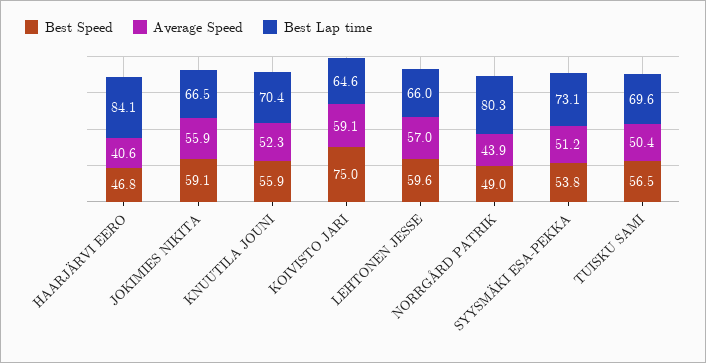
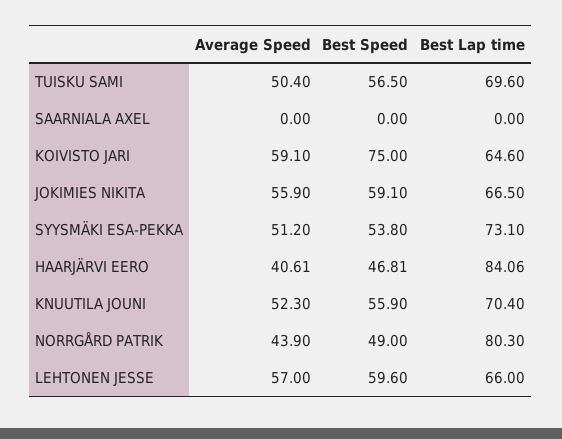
Average Speed, SAARNIALA AXEL: none -> 0
Best Speed, SAARNIALA AXEL: none -> 0
Best Lap time, SAARNIALA AXEL: none -> 0

